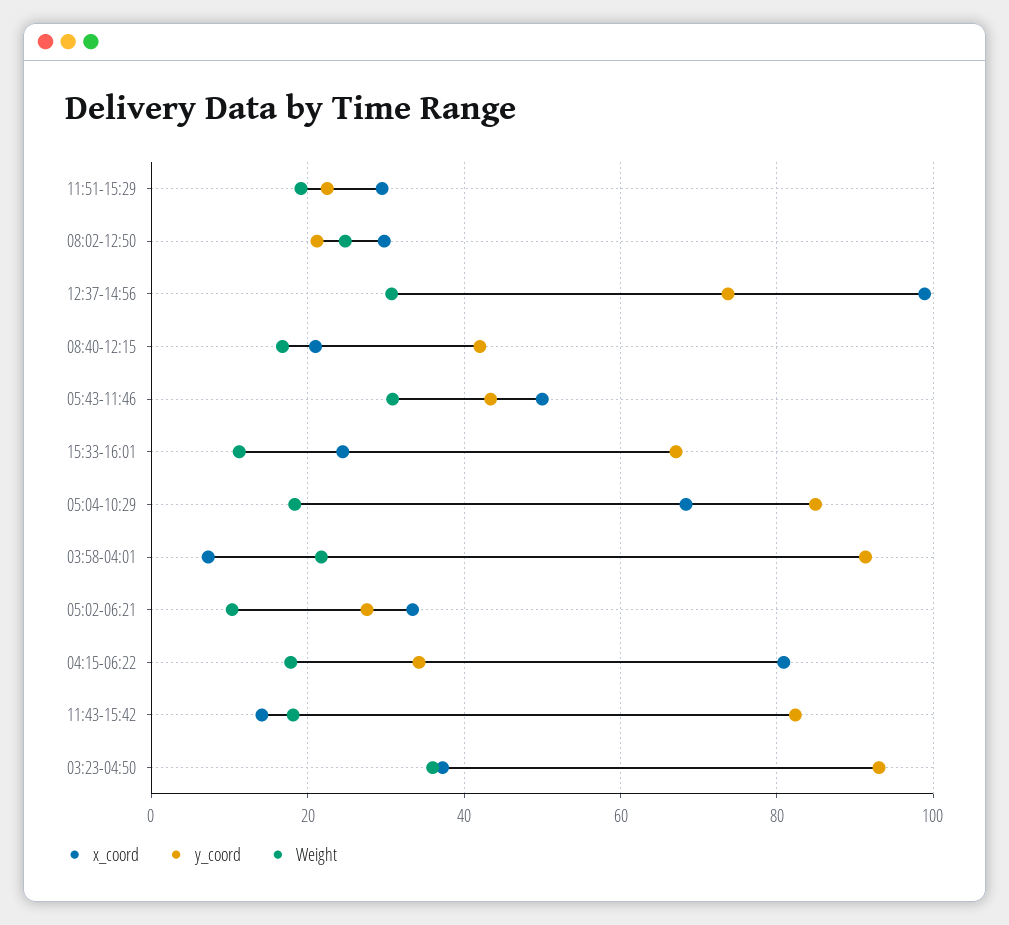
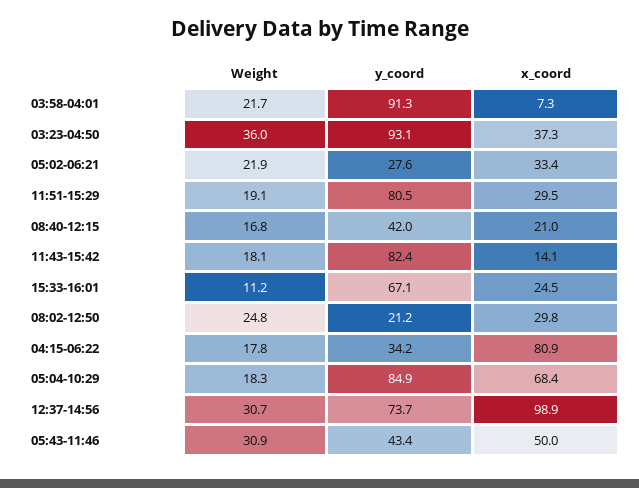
y_coord, 11:51-15:29: 22 -> 80.5
Weight, 05:02-06:21: 10 -> 21.9

